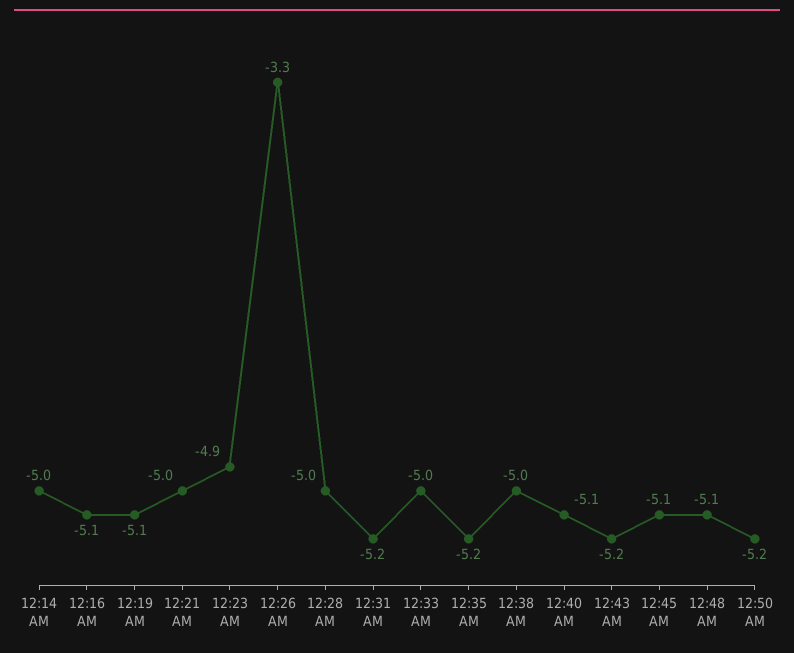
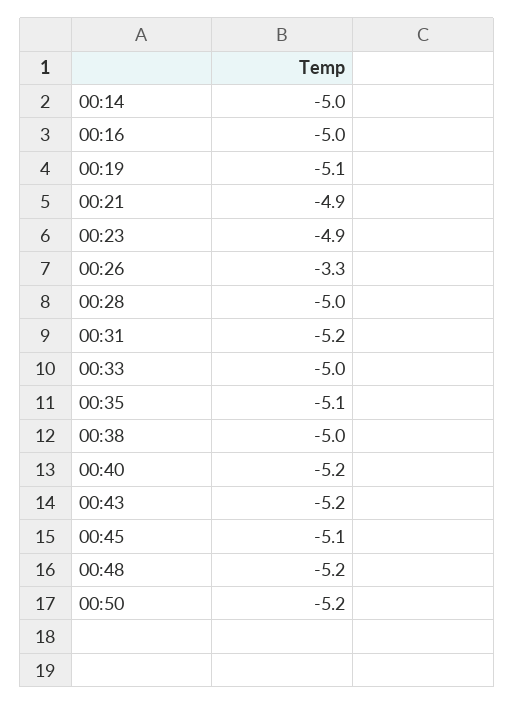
12:16 AM: -5.1 -> -5
12:21 AM: -5 -> -4.9
12:35 AM: -5.2 -> -5.1
12:40 AM: -5.1 -> -5.2
12:48 AM: -5.1 -> -5.2

